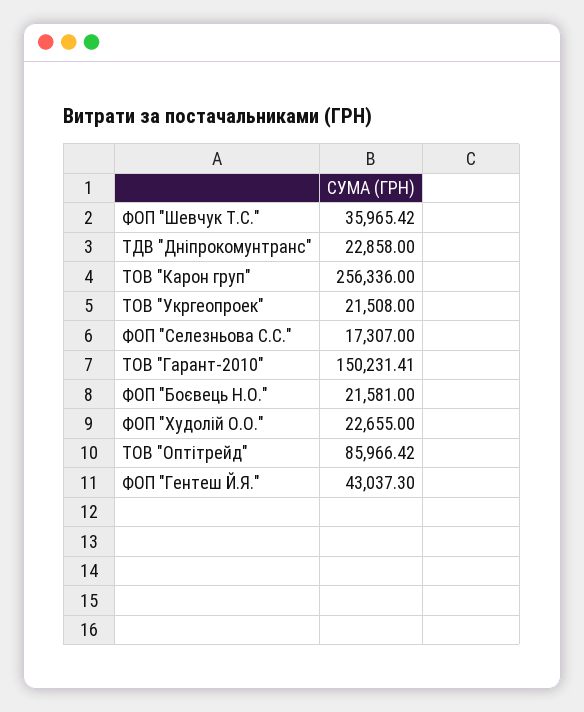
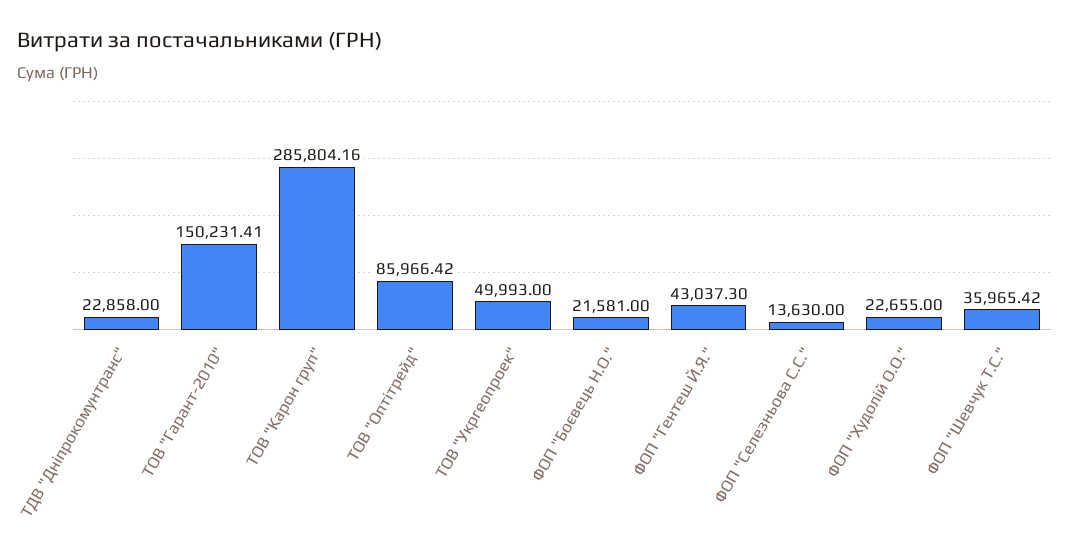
ТОВ "Карон груп": 256336 -> 285804.16
ТОВ "Укргеопроек": 21508 -> 49993
ФОП "Селезньова С.С.": 17307 -> 13630

